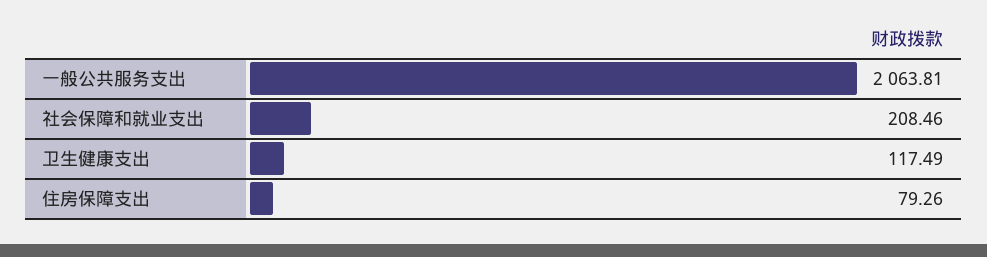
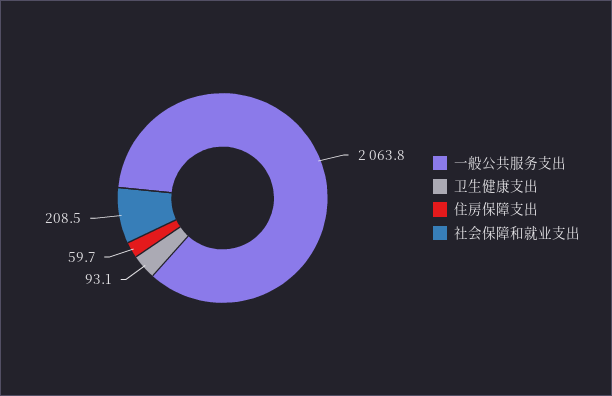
卫生健康支出: 117.49 -> 93.1
住房保障支出: 79.26 -> 59.7

